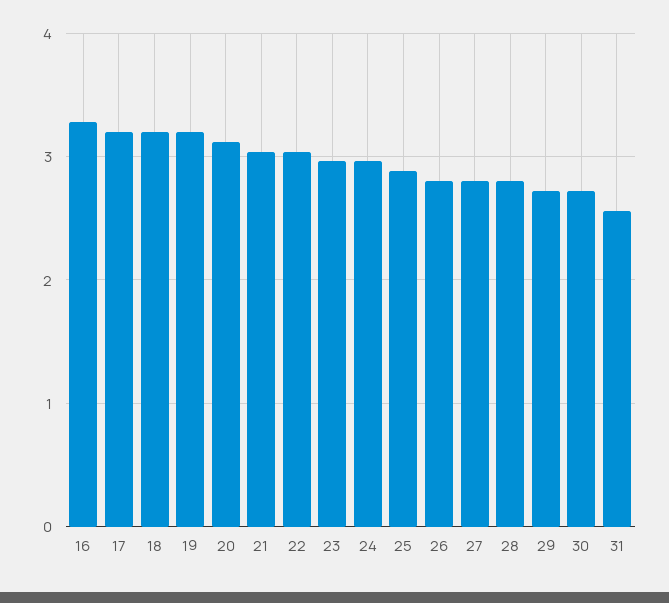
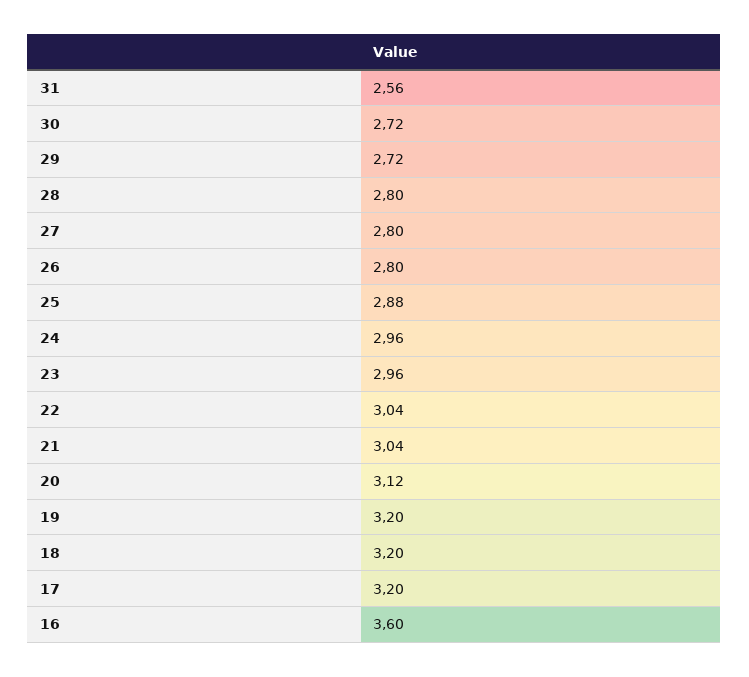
16: 3.3 -> 3.6

